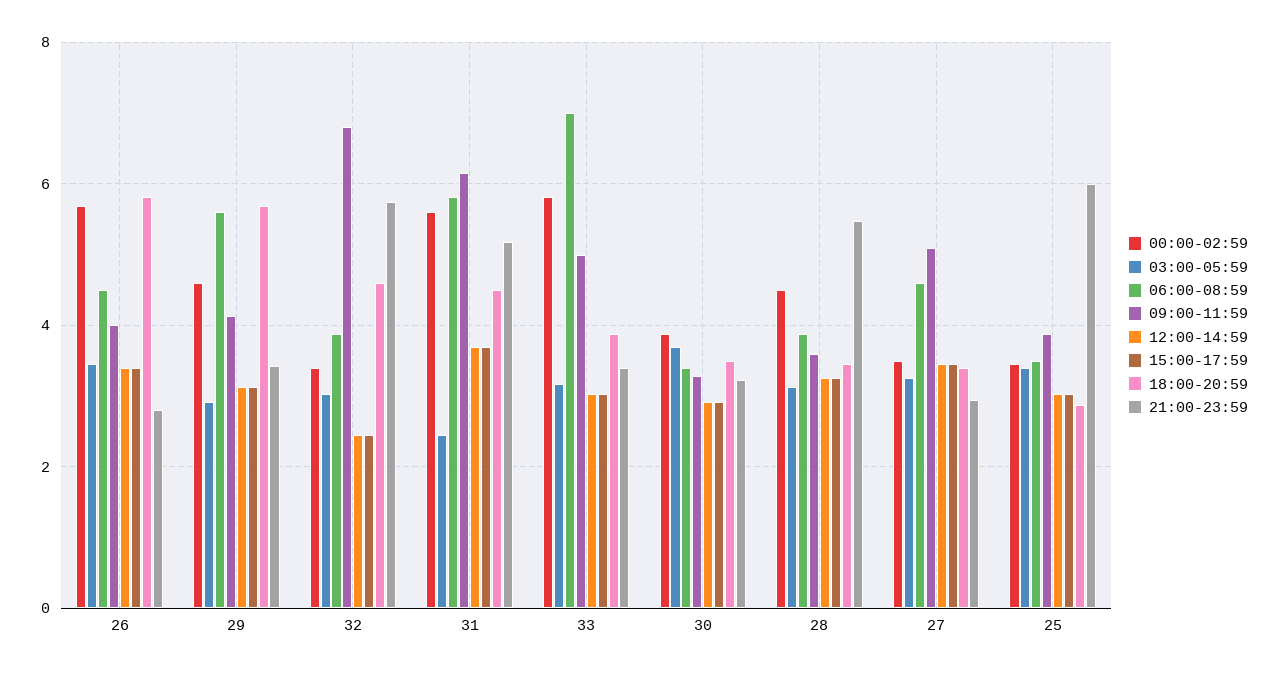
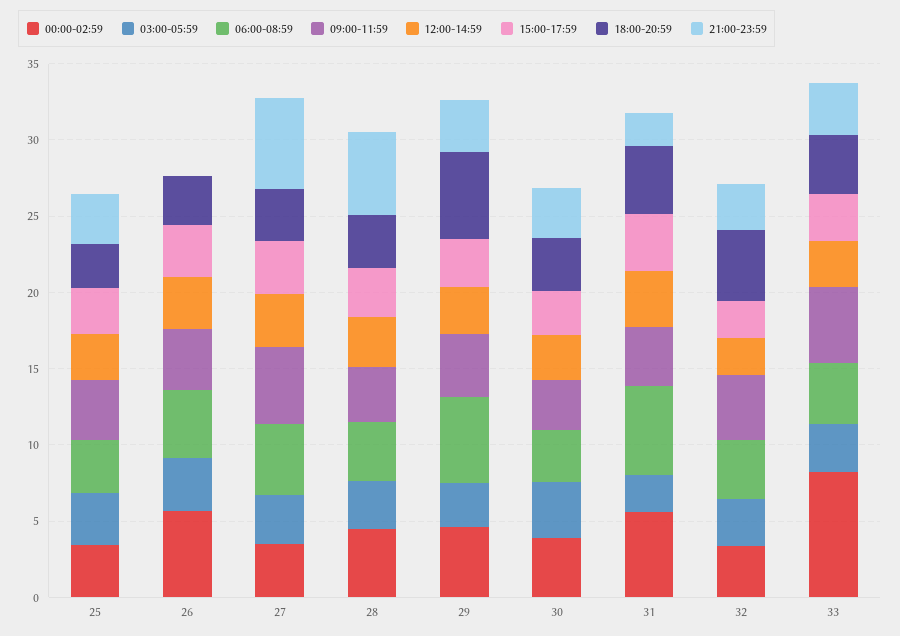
18:00-20:59, 26: 5.8 -> 3
21:00-23:59, 26: 2.8 -> 0
09:00-11:59, 32: 6.8 -> 4
21:00-23:59, 32: 5.8 -> 3
09:00-11:59, 31: 6.2 -> 4
21:00-23:59, 31: 5.2 -> 2
00:00-02:59, 33: 5.8 -> 8
06:00-08:59, 33: 7 -> 4
21:00-23:59, 27: 3 -> 6
21:00-23:59, 25: 6 -> 3

